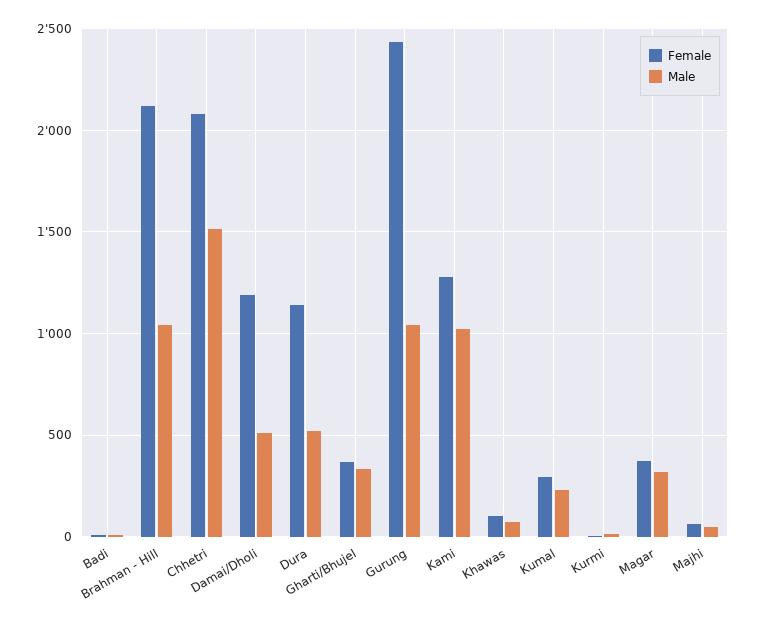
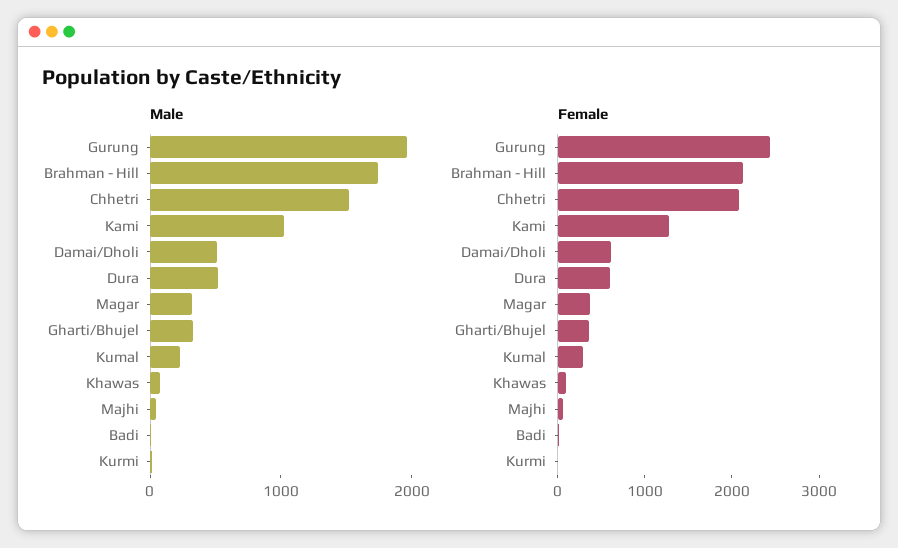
Male, Brahman - Hill: 1050 -> 1800
Female, Damai/Dholi: 1200 -> 600
Female, Dura: 1150 -> 600
Male, Gurung: 1050 -> 2000

